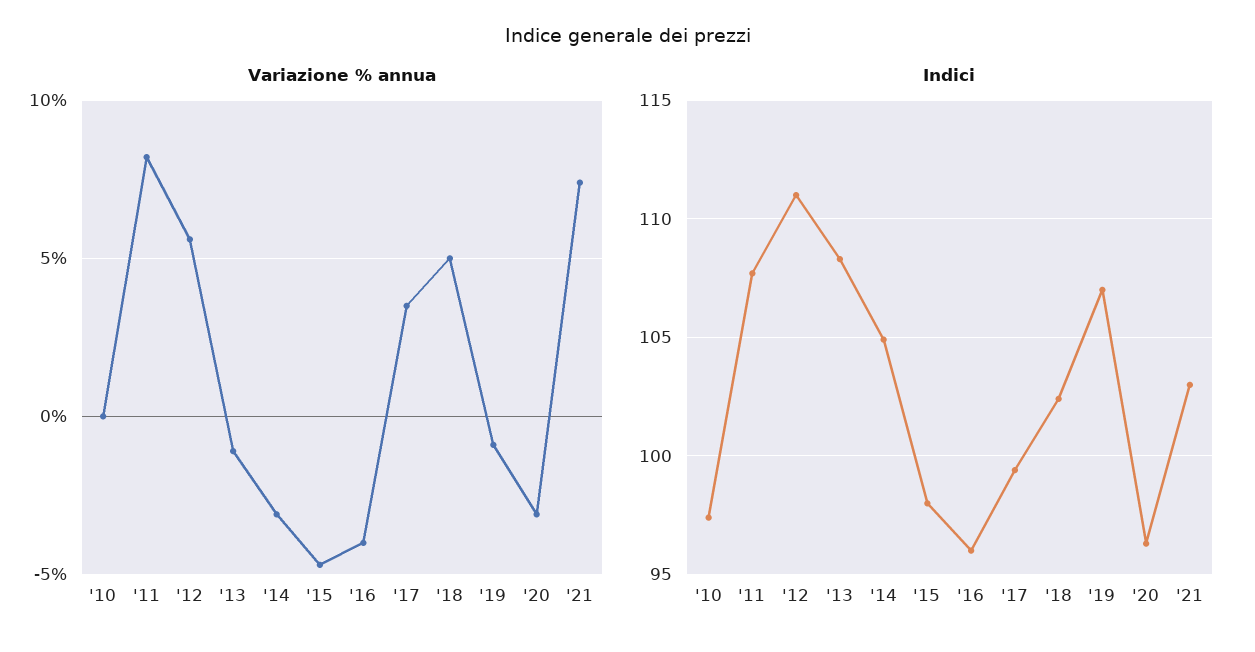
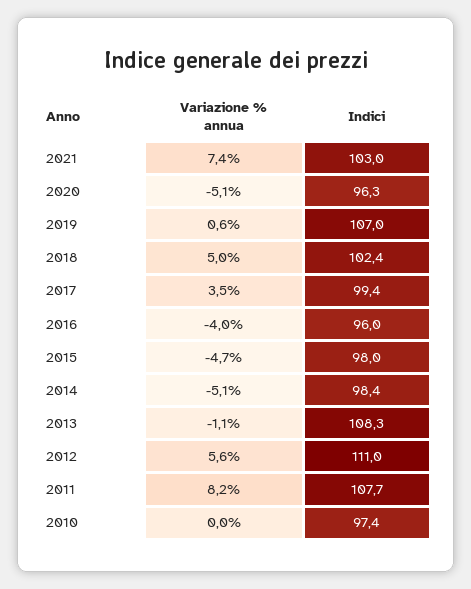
Variazione % annua, '14: -3 -> -5.1
Variazione % annua, '19: -1 -> 0.6
Variazione % annua, '20: -3 -> -5.1
Indici, '14: 105 -> 98.4

